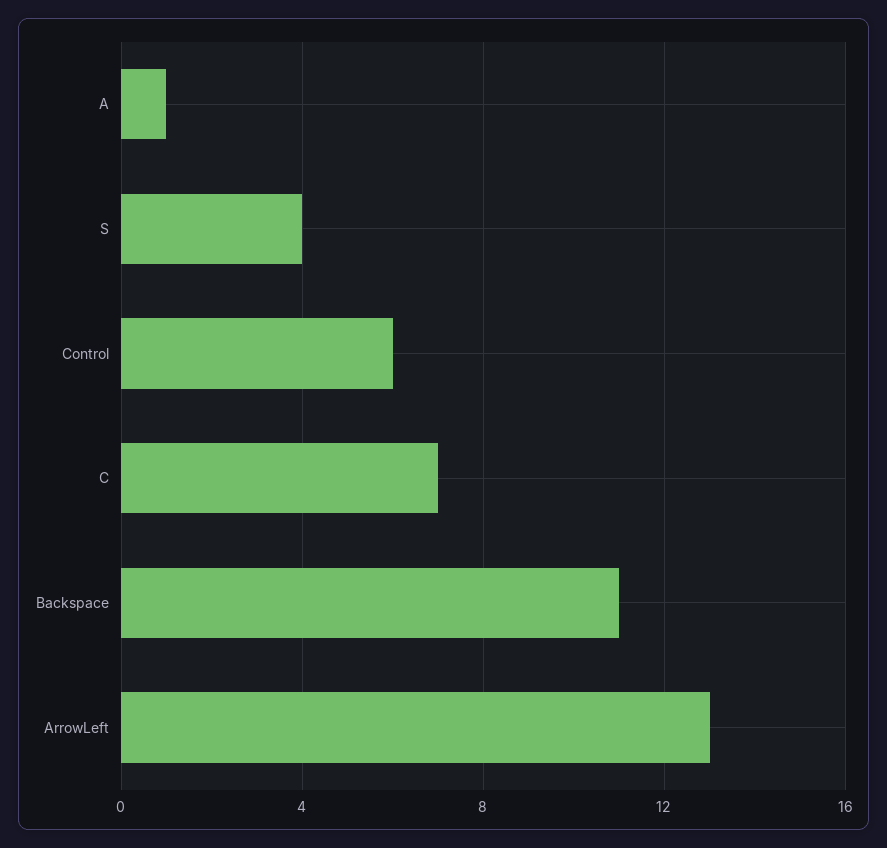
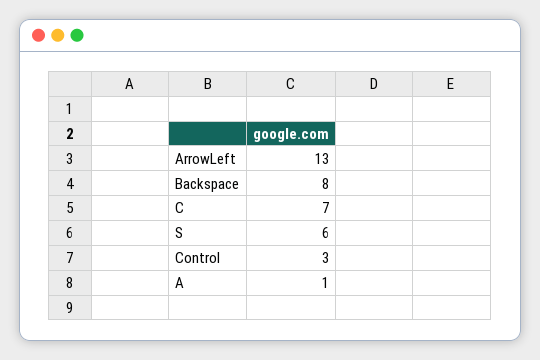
S: 4 -> 6
Control: 6 -> 3
Backspace: 11 -> 8

